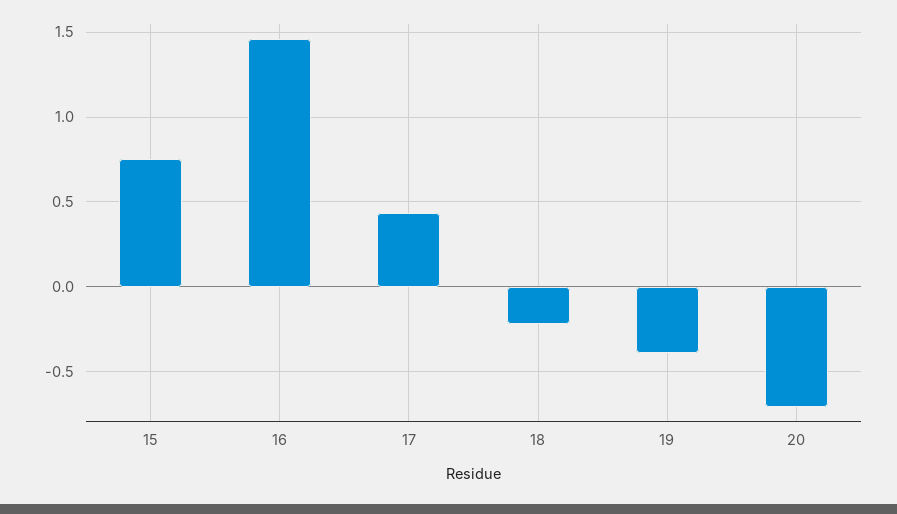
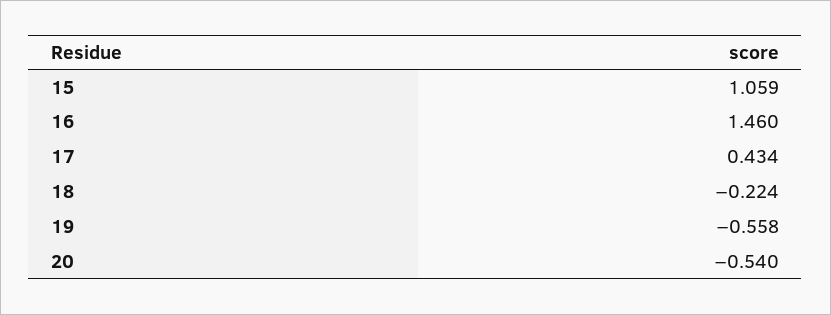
15: 0.75 -> 1.059
19: -0.4 -> -0.558
20: -0.7 -> -0.54

